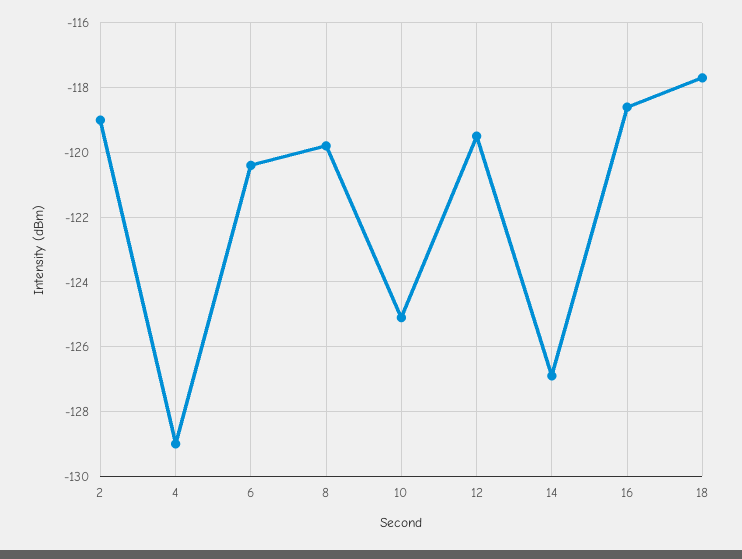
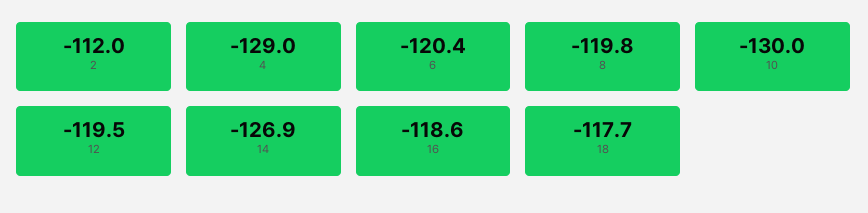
2: -119 -> -112
10: -125 -> -130

